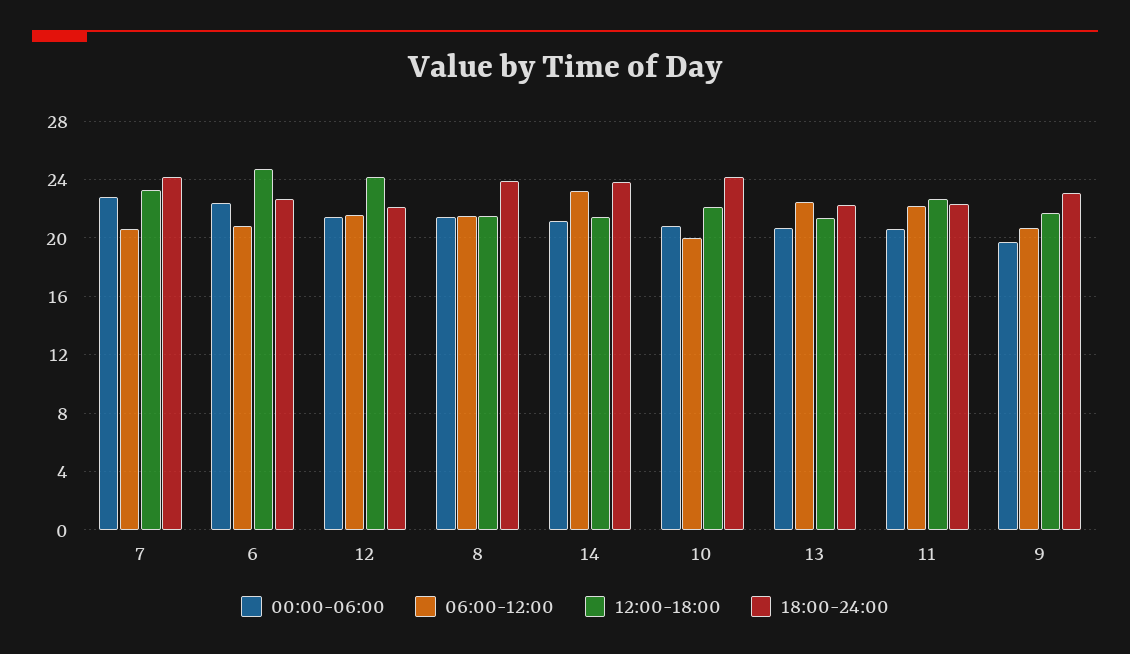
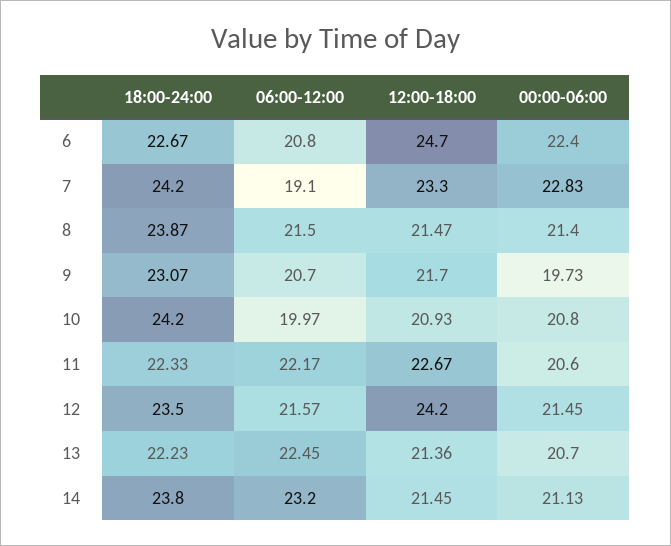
06:00-12:00, 7: 20.5 -> 19.1
18:00-24:00, 12: 22 -> 23.5
12:00-18:00, 10: 22 -> 20.93

